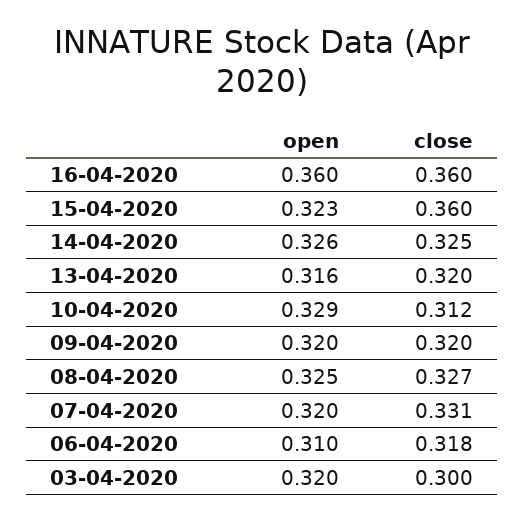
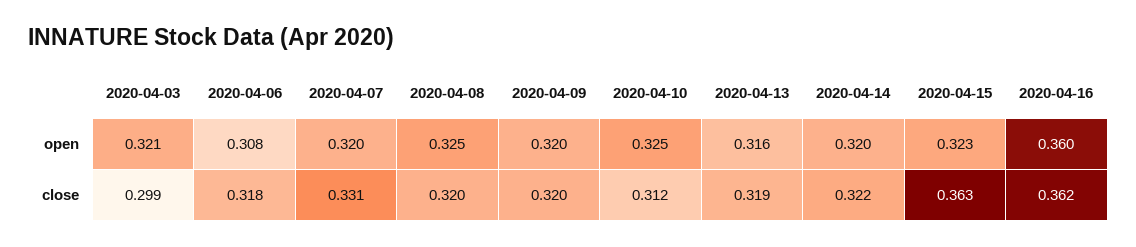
close, 16-04-2020: 0.36 -> 0.362
close, 15-04-2020: 0.36 -> 0.363
open, 14-04-2020: 0.326 -> 0.32
close, 14-04-2020: 0.325 -> 0.322
close, 13-04-2020: 0.32 -> 0.319
open, 10-04-2020: 0.329 -> 0.325
close, 08-04-2020: 0.327 -> 0.32
open, 06-04-2020: 0.31 -> 0.308
open, 03-04-2020: 0.32 -> 0.321
close, 03-04-2020: 0.3 -> 0.299

